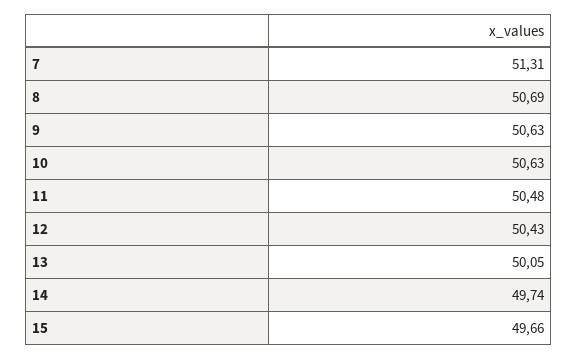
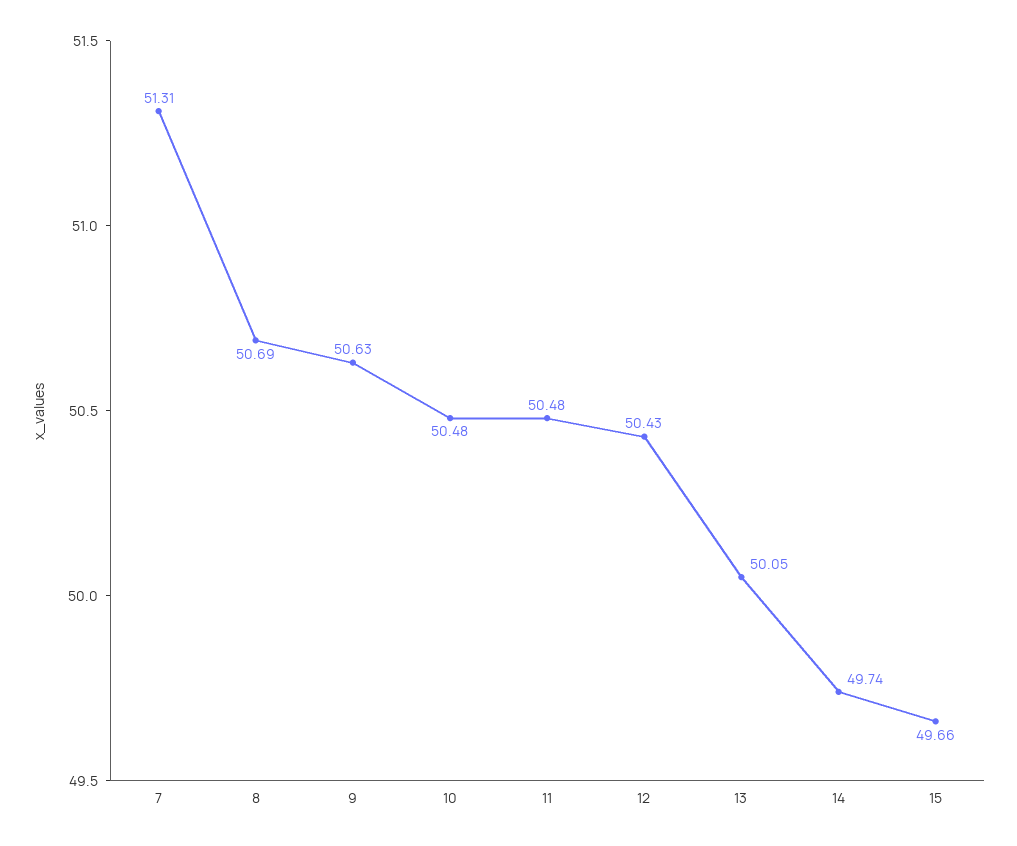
10: 50.63 -> 50.48

